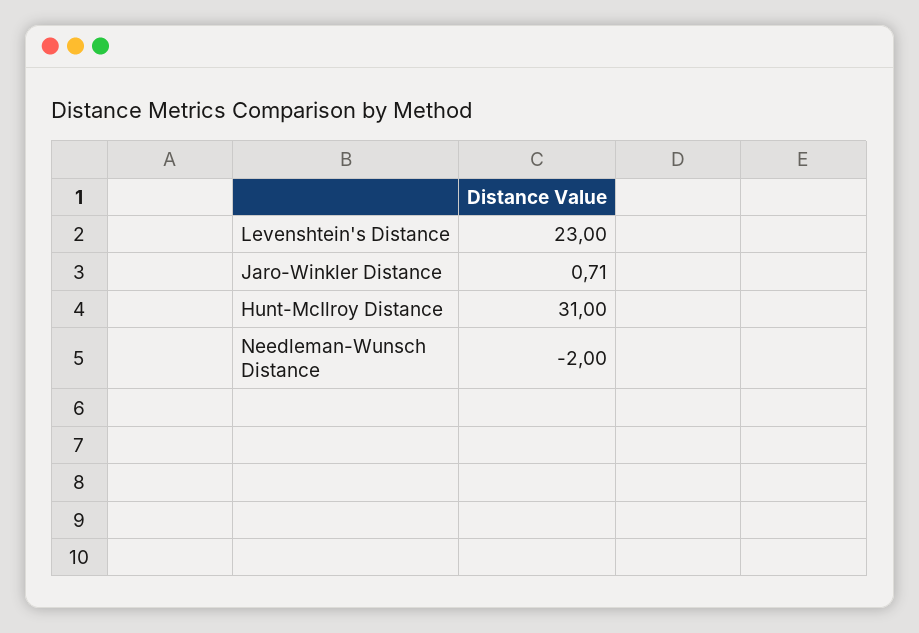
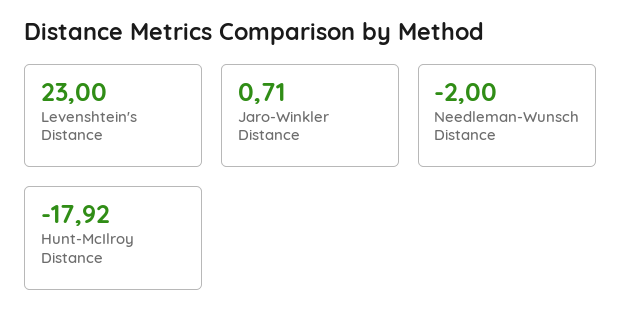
Hunt-McIlroy Distance: 31 -> -17.92

